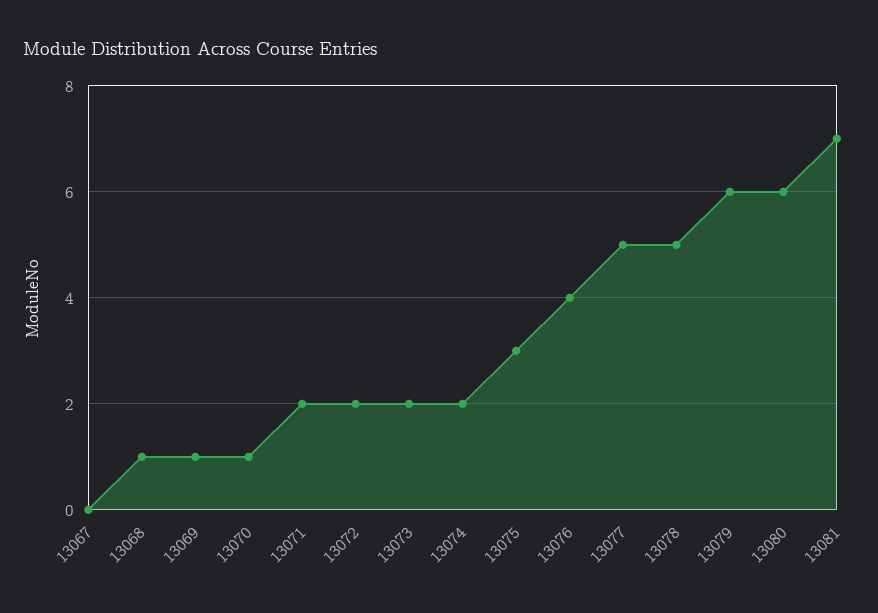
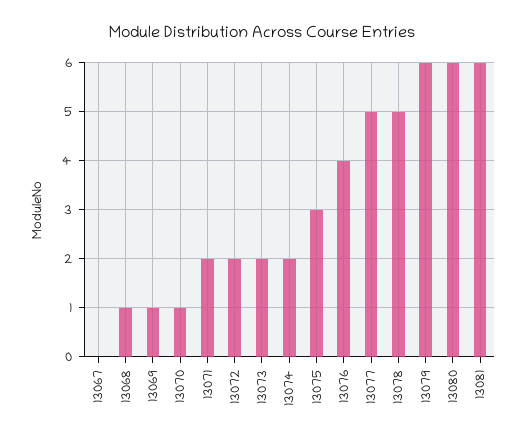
13081: 7 -> 6

